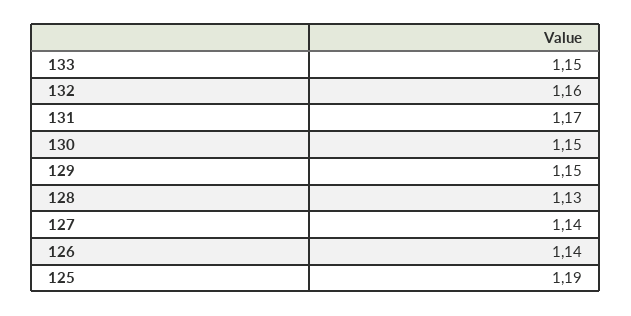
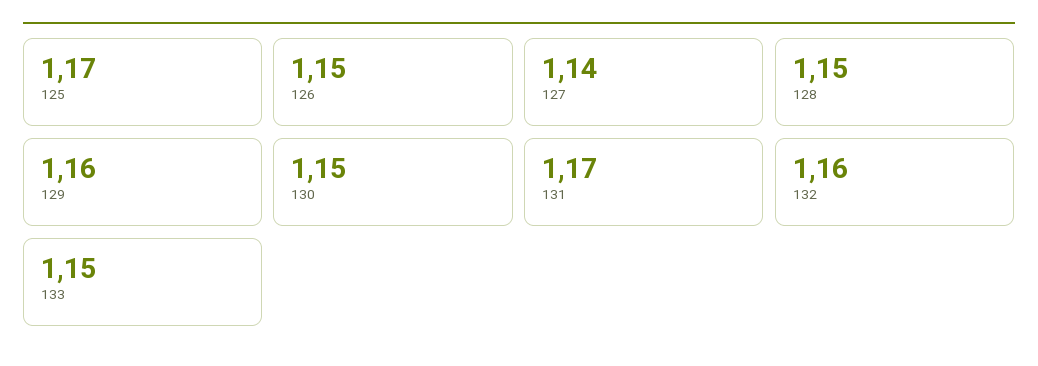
129: 1.15 -> 1.16
128: 1.13 -> 1.15
126: 1.14 -> 1.15
125: 1.19 -> 1.17

